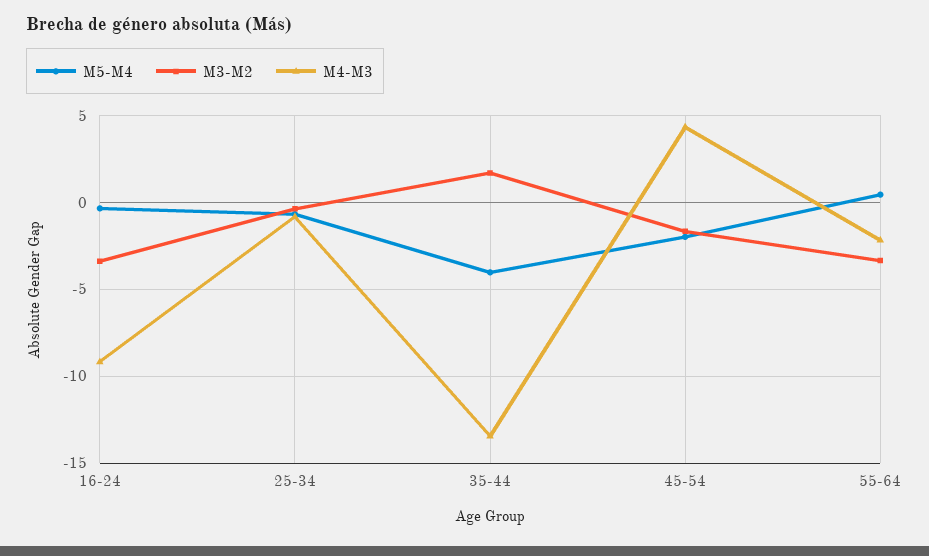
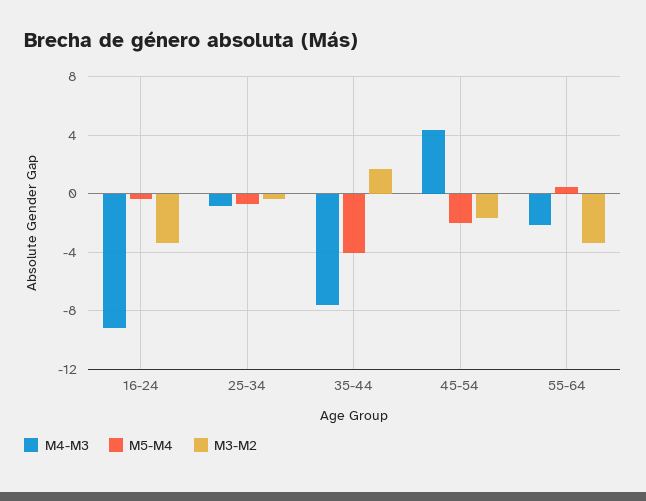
M4-M3, 35-44: -13.5 -> -7.5

